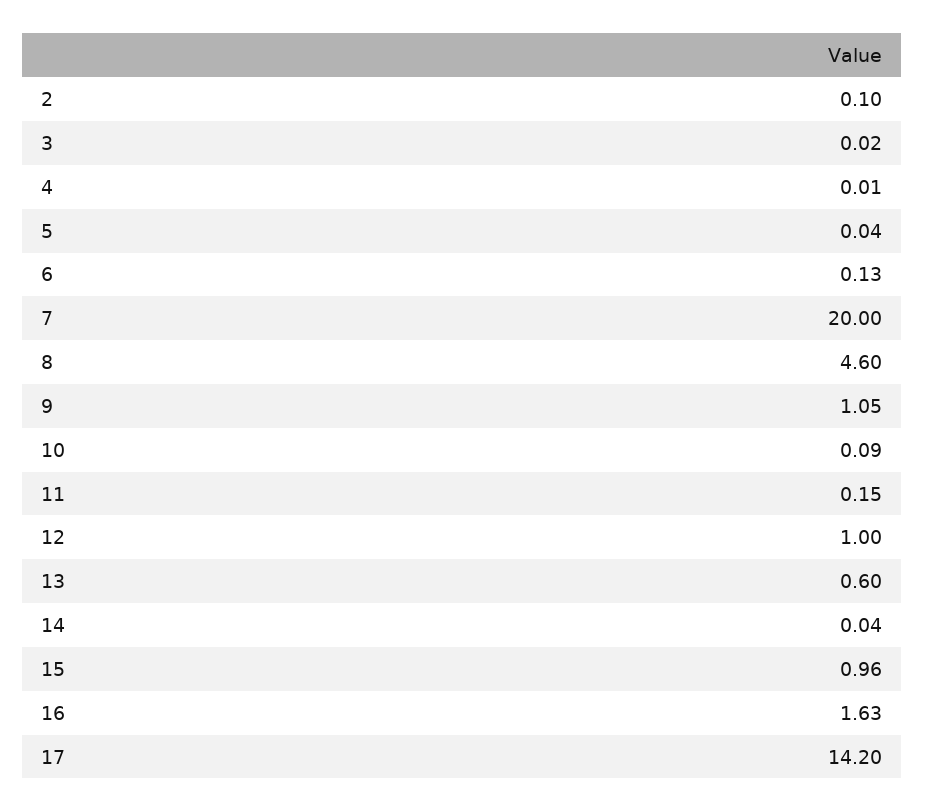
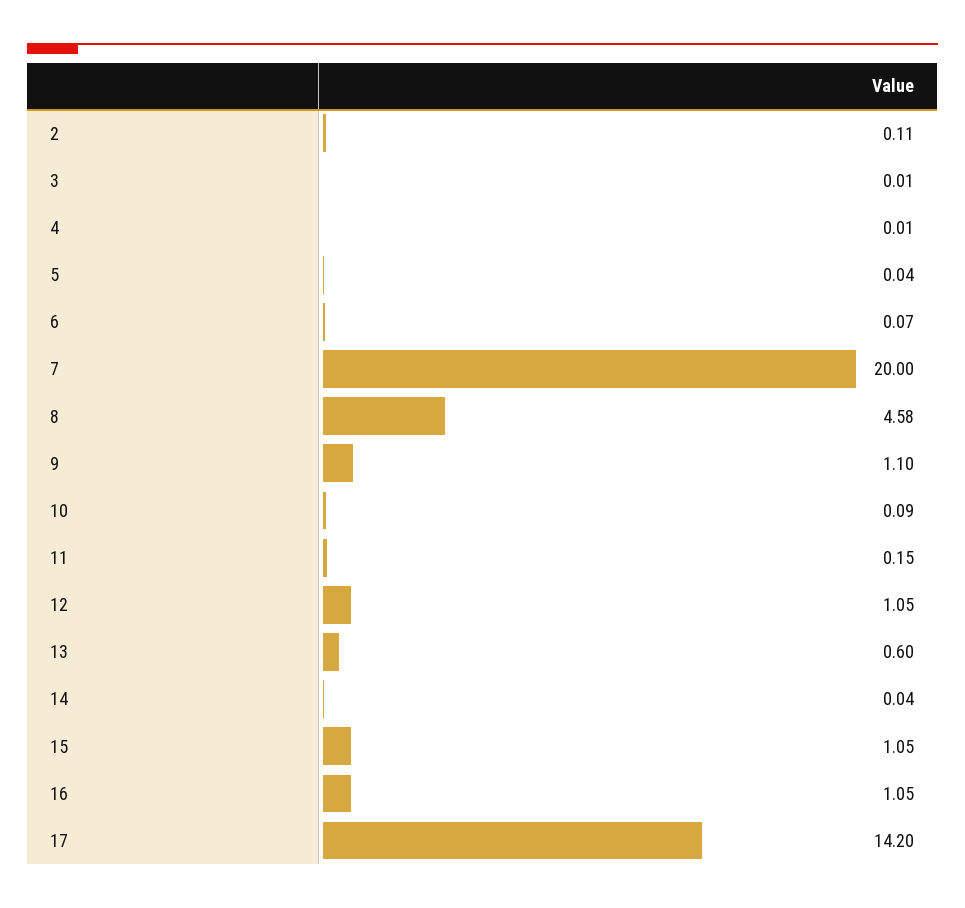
2: 0.1 -> 0.11
3: 0.02 -> 0.01
6: 0.13 -> 0.07
8: 4.6 -> 4.58
9: 1.05 -> 1.1
12: 1 -> 1.05
15: 0.96 -> 1.05
16: 1.63 -> 1.05

